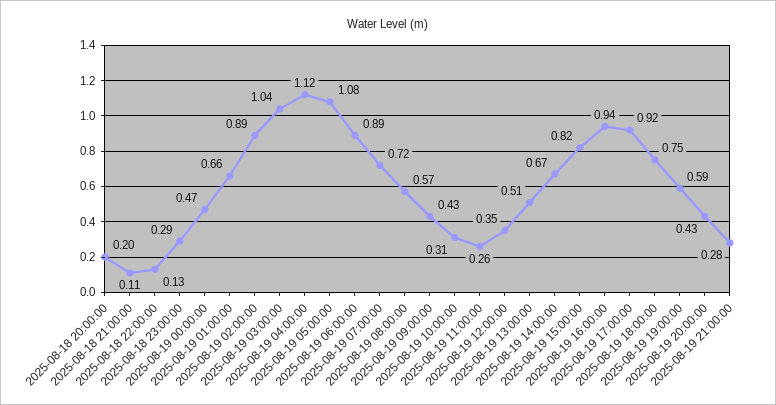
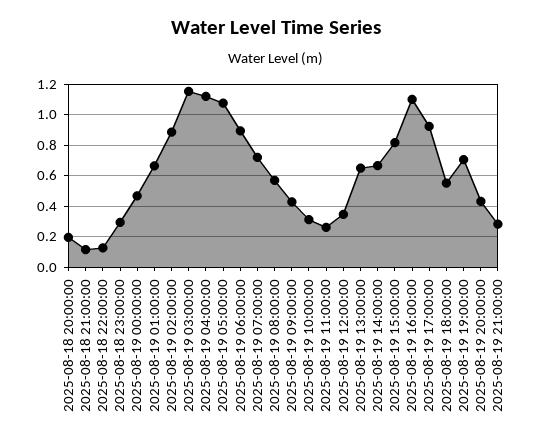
2025-08-19 03:00:00: 1.04 -> 1.15
2025-08-19 13:00:00: 0.51 -> 0.65
2025-08-19 16:00:00: 0.94 -> 1.1
2025-08-19 18:00:00: 0.75 -> 0.55
2025-08-19 19:00:00: 0.59 -> 0.7

